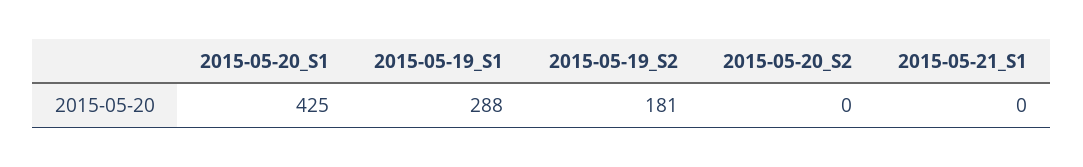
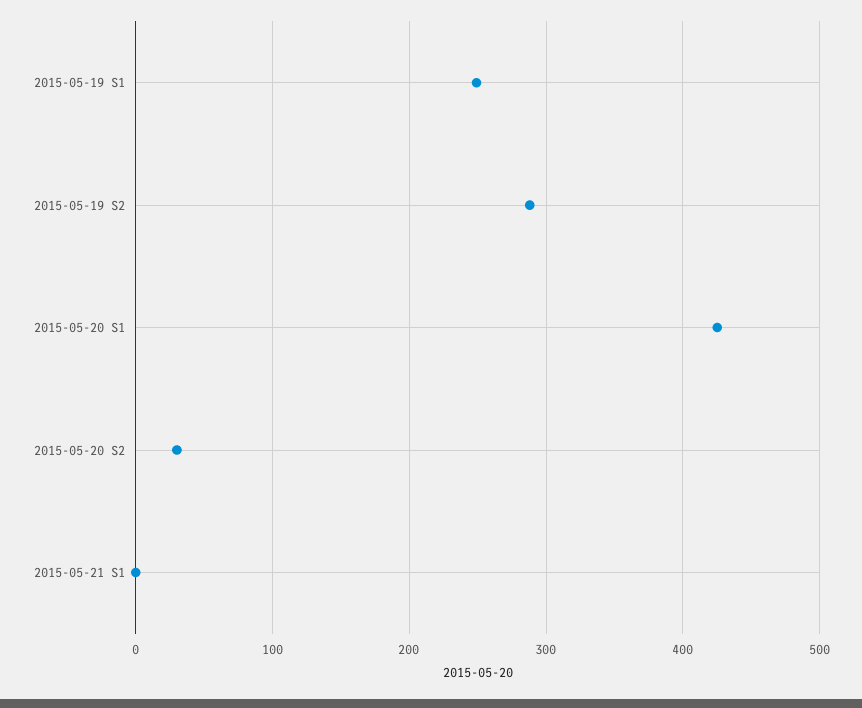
2015-05-19_S1: 288 -> 250
2015-05-19_S2: 181 -> 290
2015-05-20_S2: 0 -> 30

